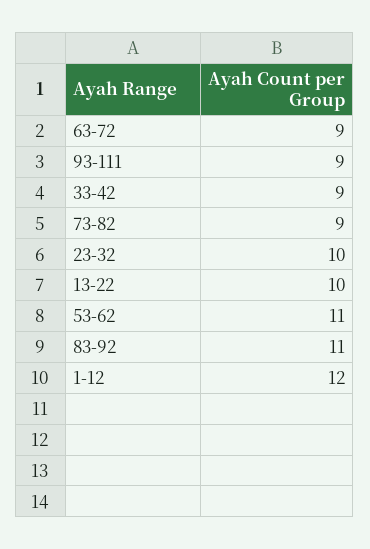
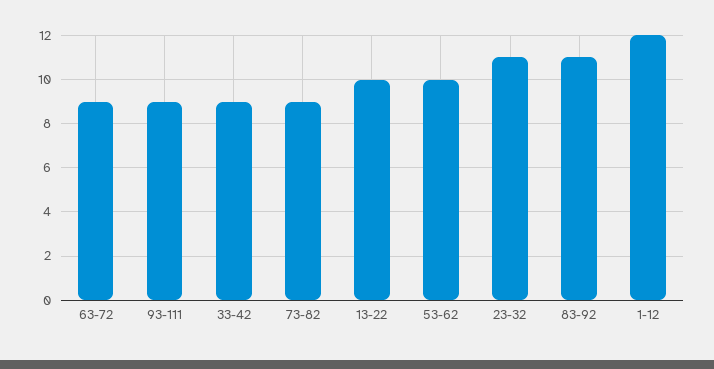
23-32: 10 -> 11
53-62: 11 -> 10

